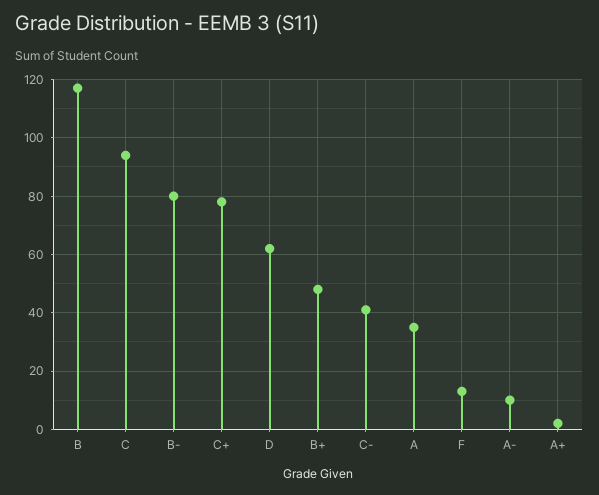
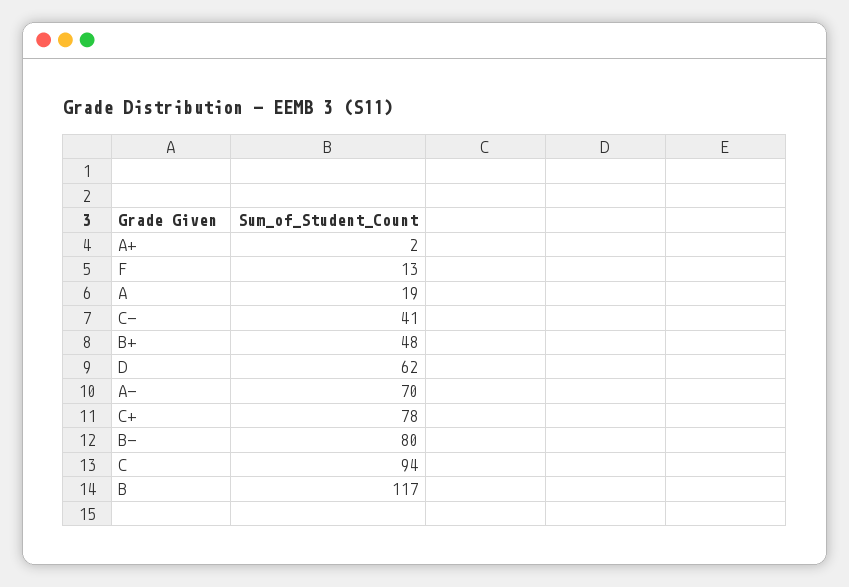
A: 35 -> 19
A-: 10 -> 70

